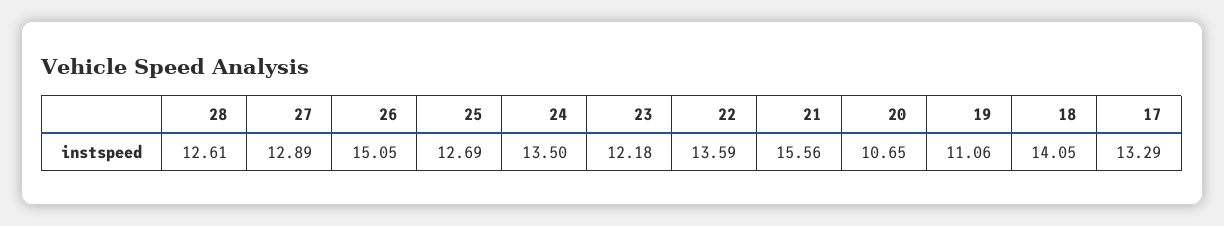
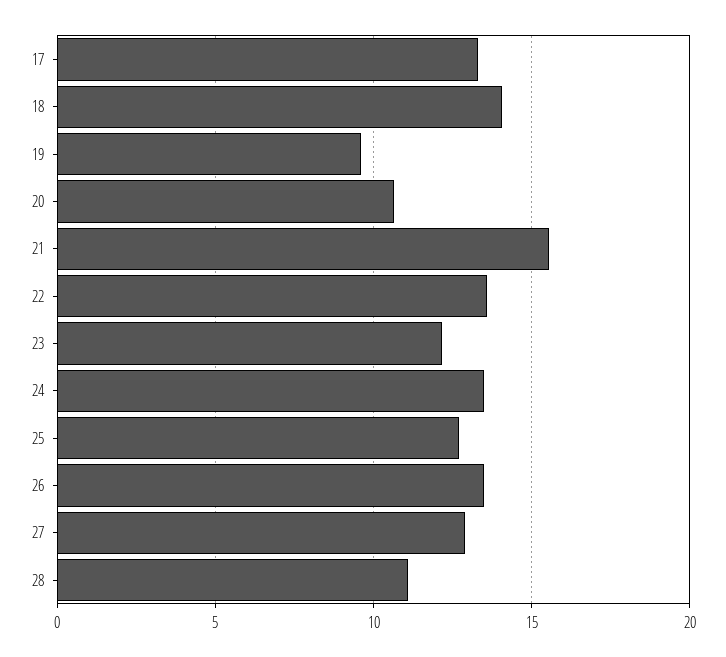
28: 12.61 -> 11
26: 15.05 -> 13.5
19: 11.06 -> 9.5

